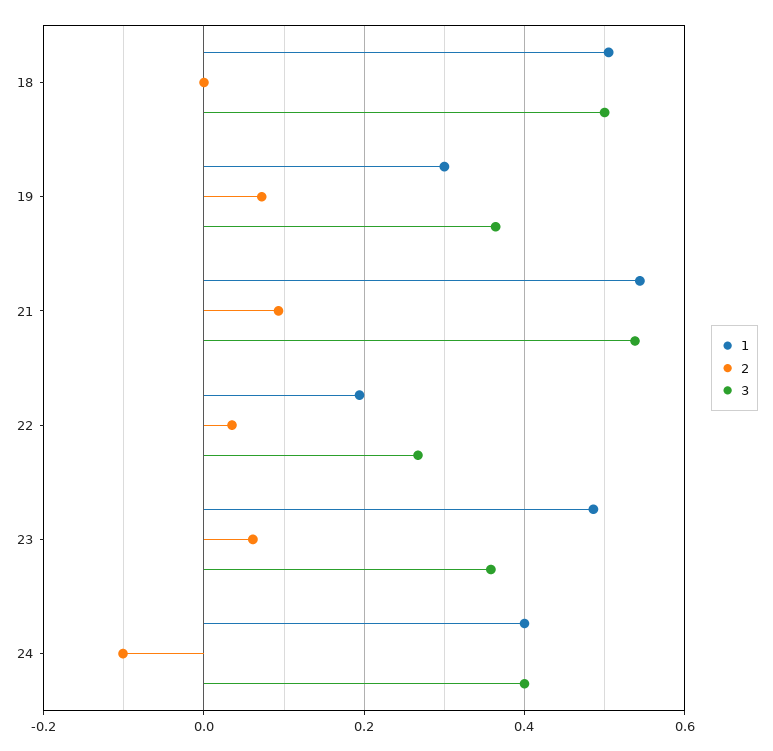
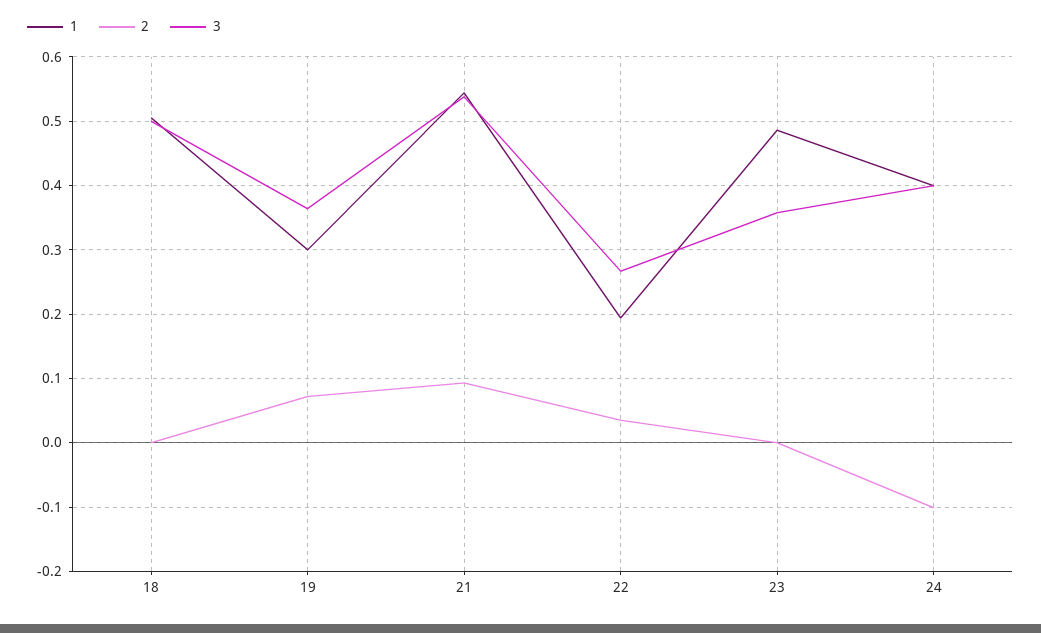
2, 23: 0.06 -> 0

